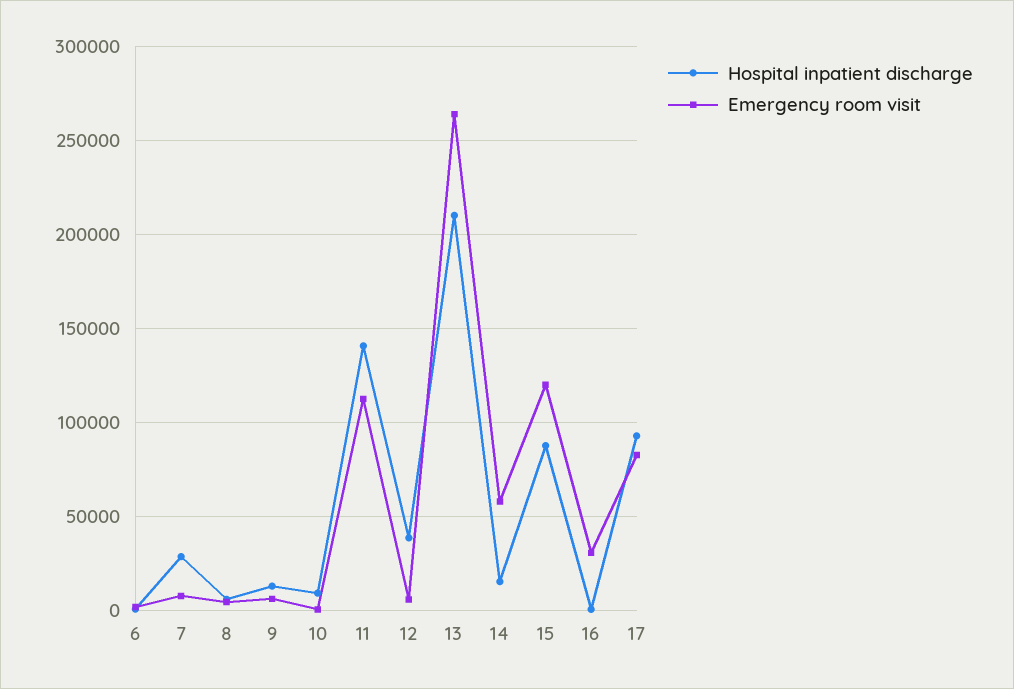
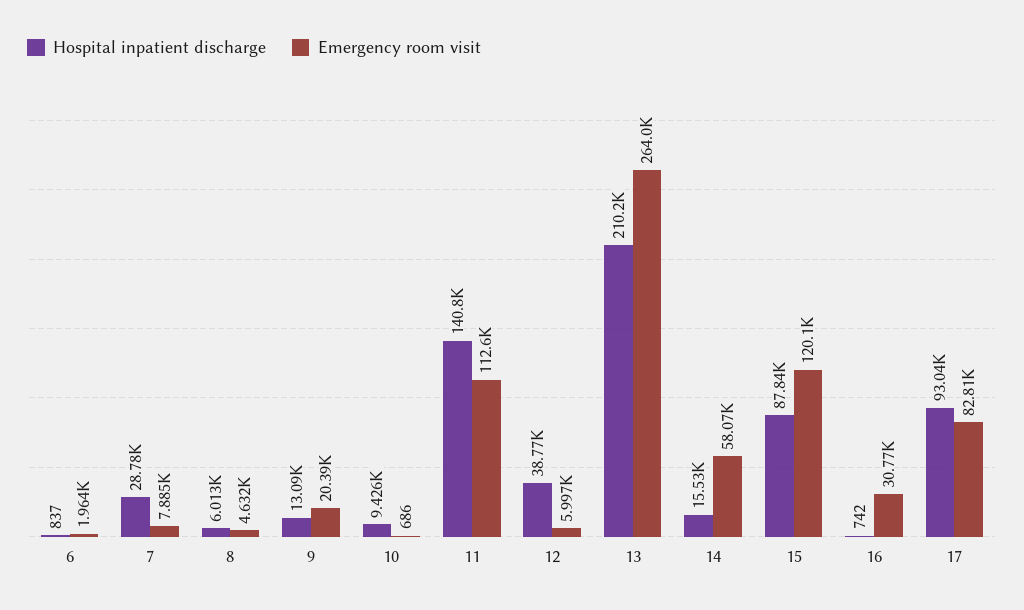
Emergency room visit, 9: 5000 -> 20390

